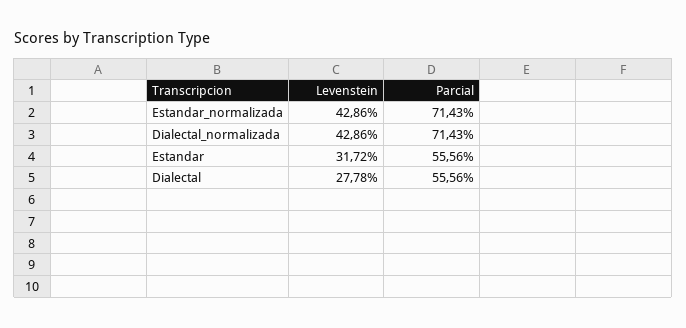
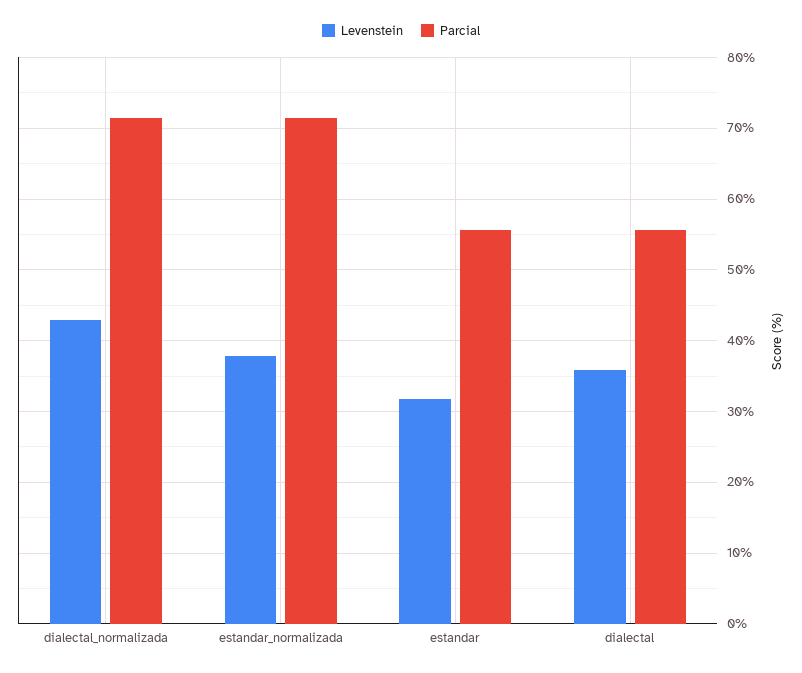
Levenstein, Estandar_normalizada: 42.86 -> 38
Levenstein, Dialectal: 27.78 -> 36

